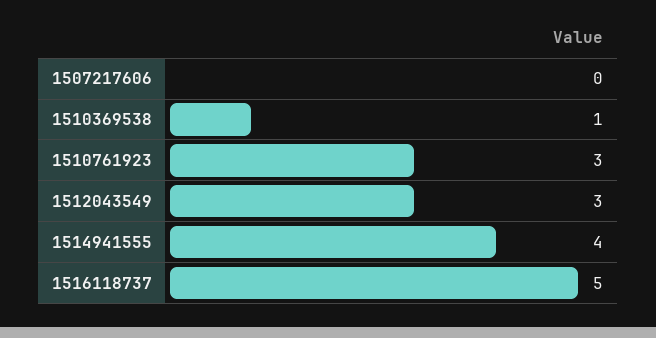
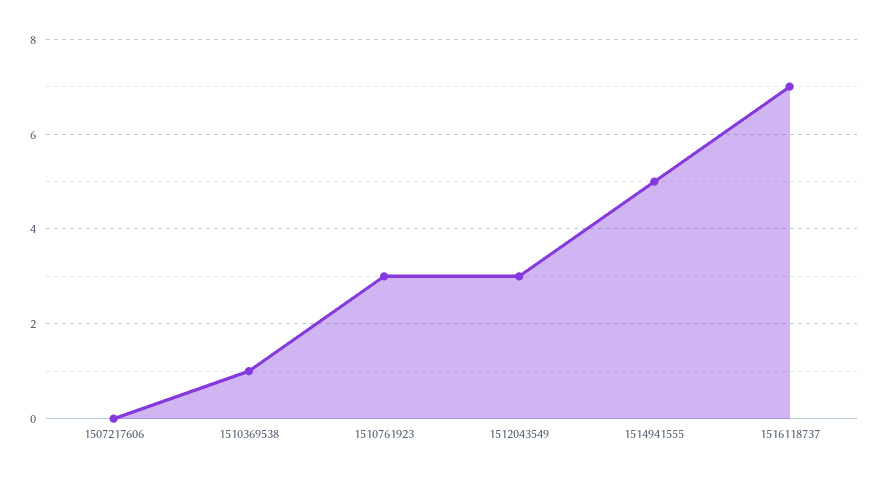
1514941555: 4 -> 5
1516118737: 5 -> 7

